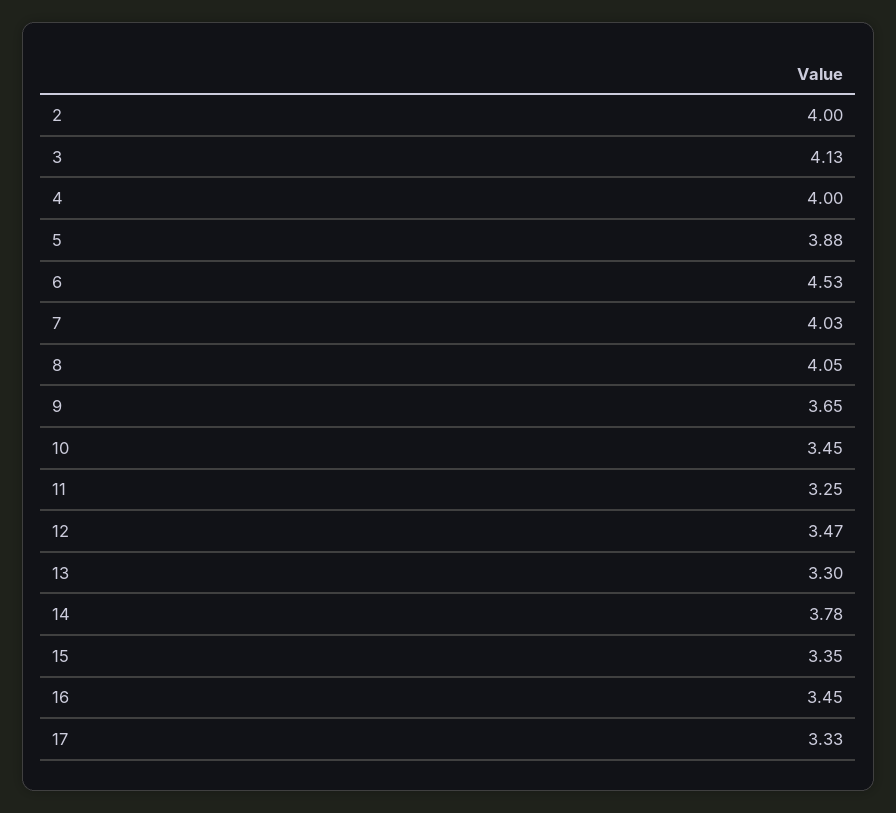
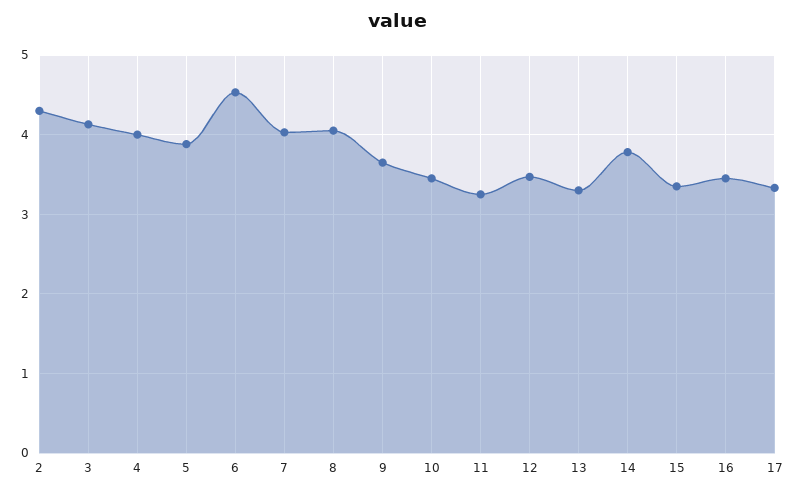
2: 4 -> 4.3

